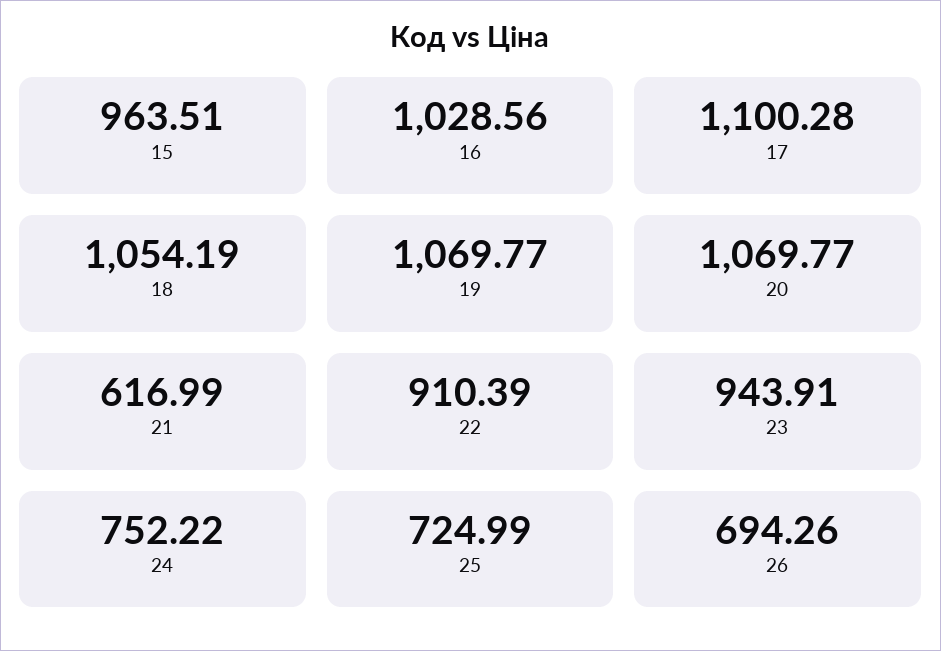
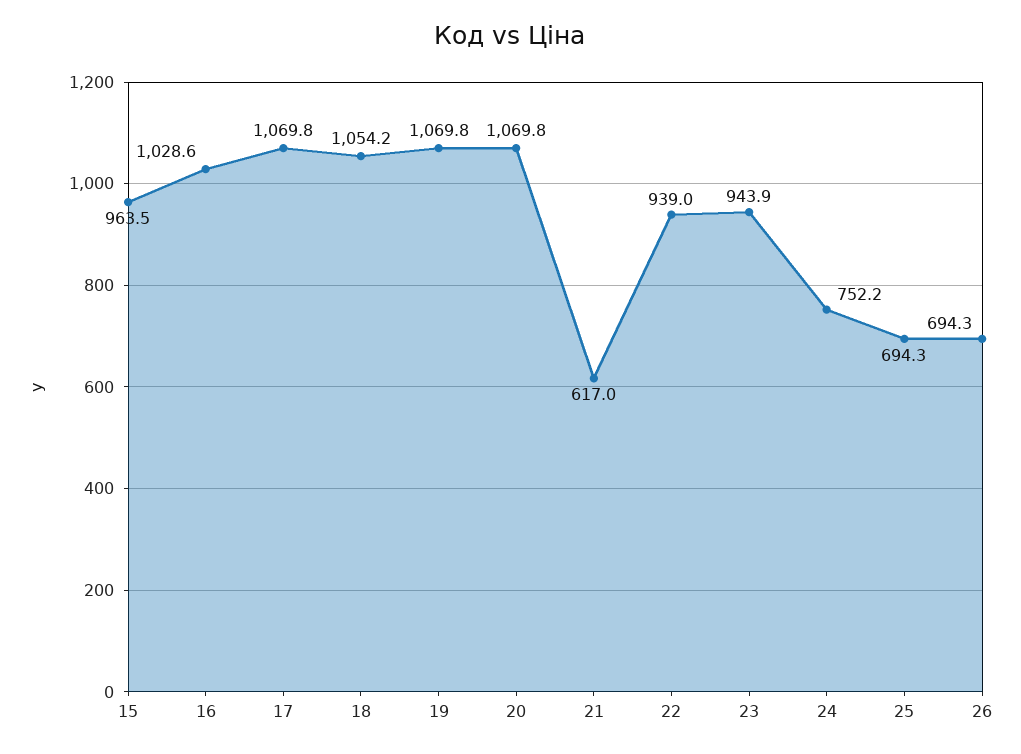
17: 1100.28 -> 1069.8
22: 910.39 -> 939
25: 724.99 -> 694.3

